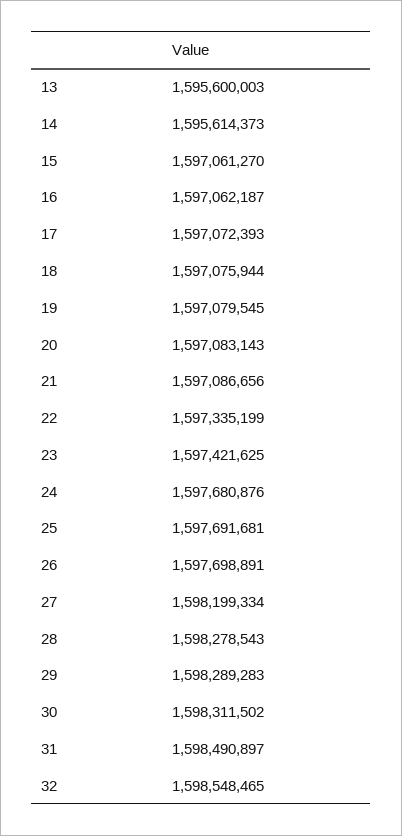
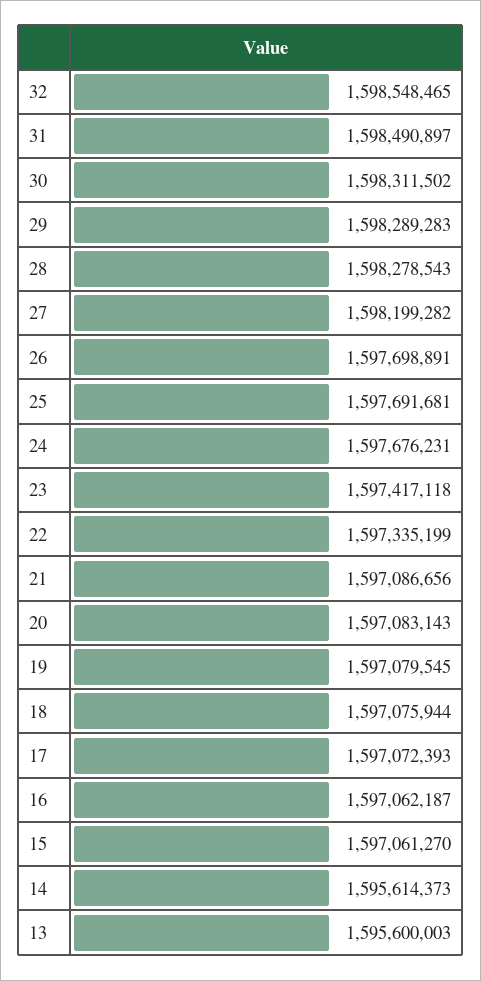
23: 1597421625 -> 1597417118
24: 1597680876 -> 1597676231
27: 1598199334 -> 1598199282

